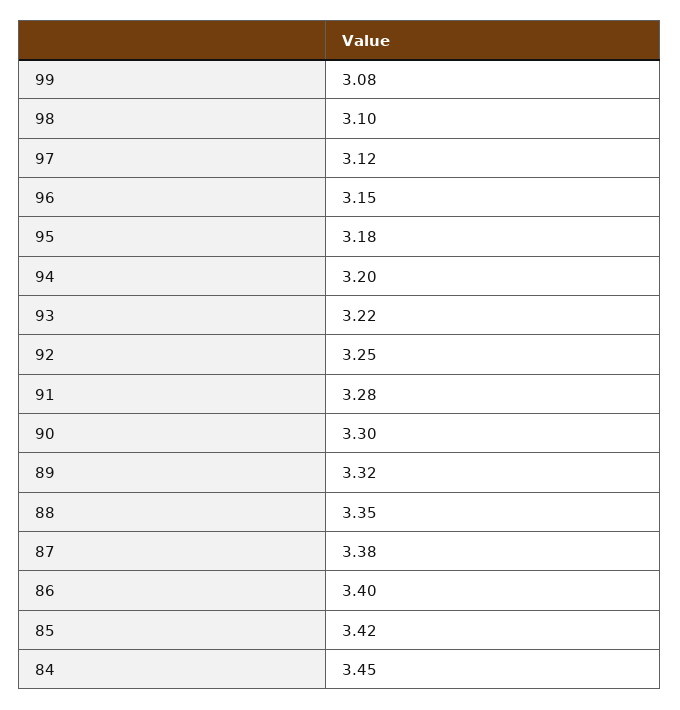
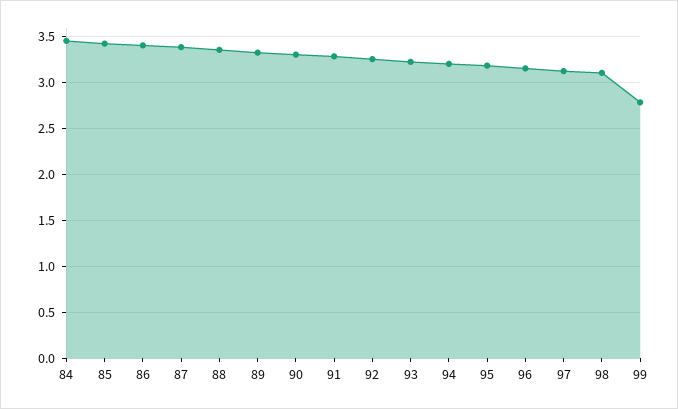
99: 3.08 -> 2.8

